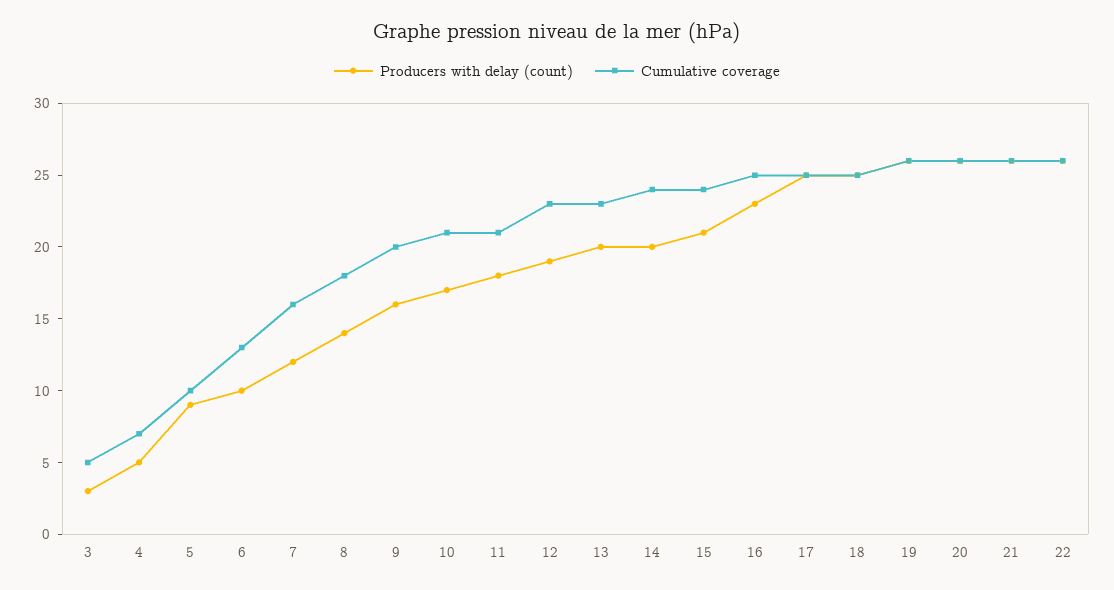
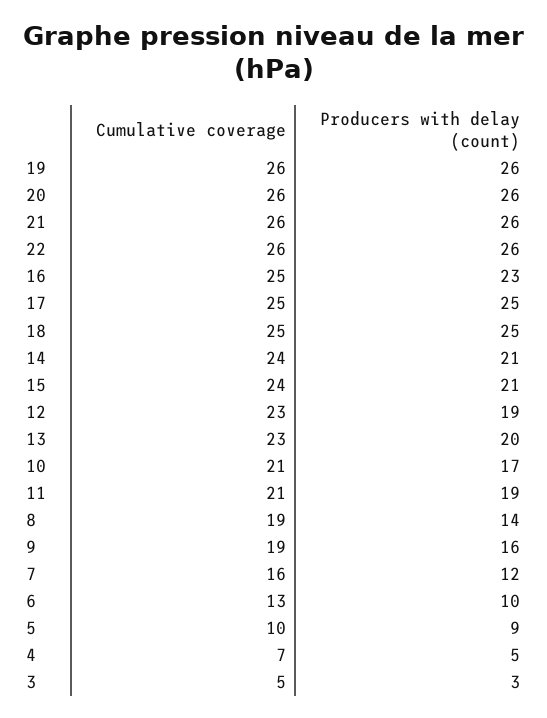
Cumulative coverage, 8: 18 -> 19
Cumulative coverage, 9: 20 -> 19
Producers with delay (count), 11: 18 -> 19
Producers with delay (count), 14: 20 -> 21

